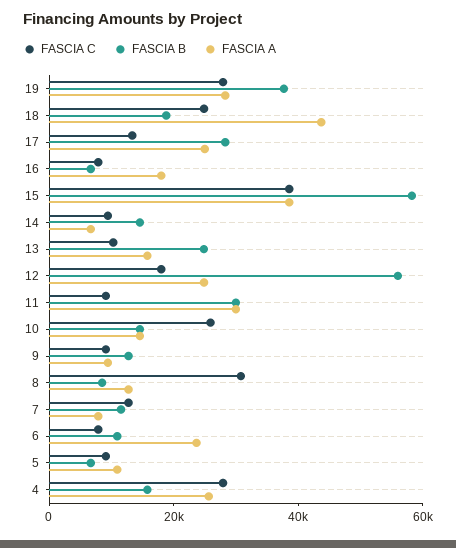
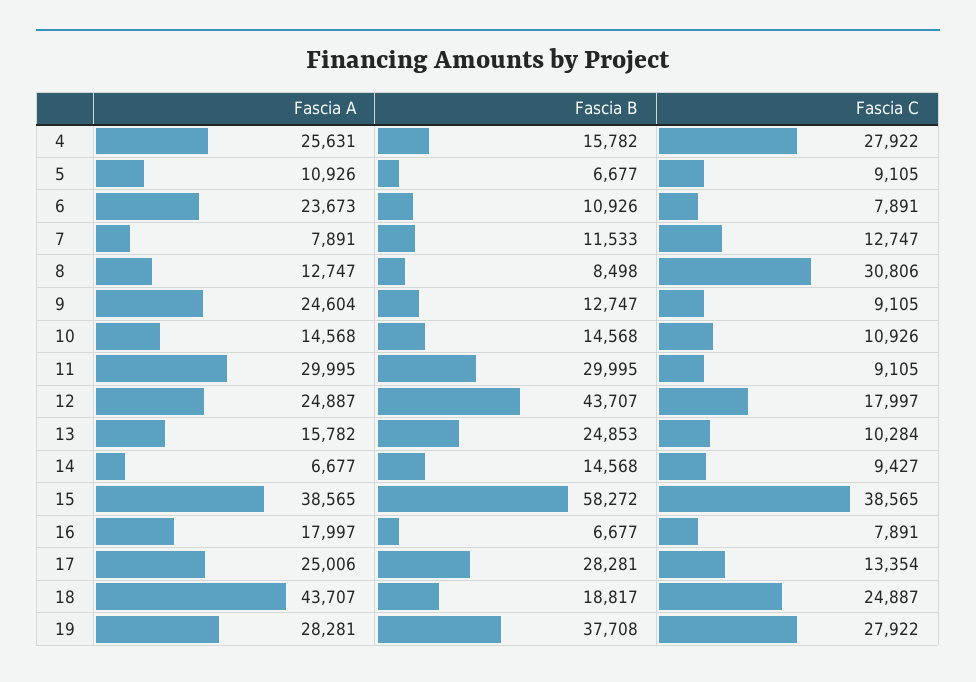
FASCIA B, 12: 55000 -> 43707
FASCIA C, 10: 25000 -> 10926
FASCIA A, 9: 10000 -> 24604

